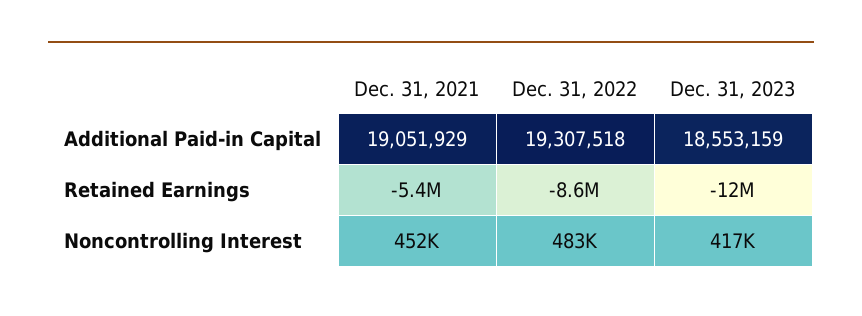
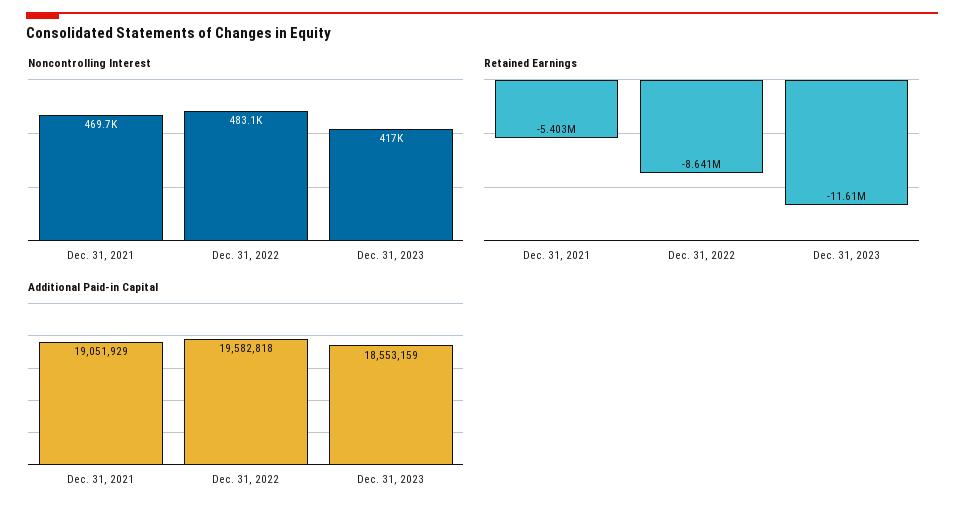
Additional Paid-in Capital, Dec. 31, 2022: 19307518 -> 19582818
Noncontrolling Interest, Dec. 31, 2021: 452000 -> 469700

